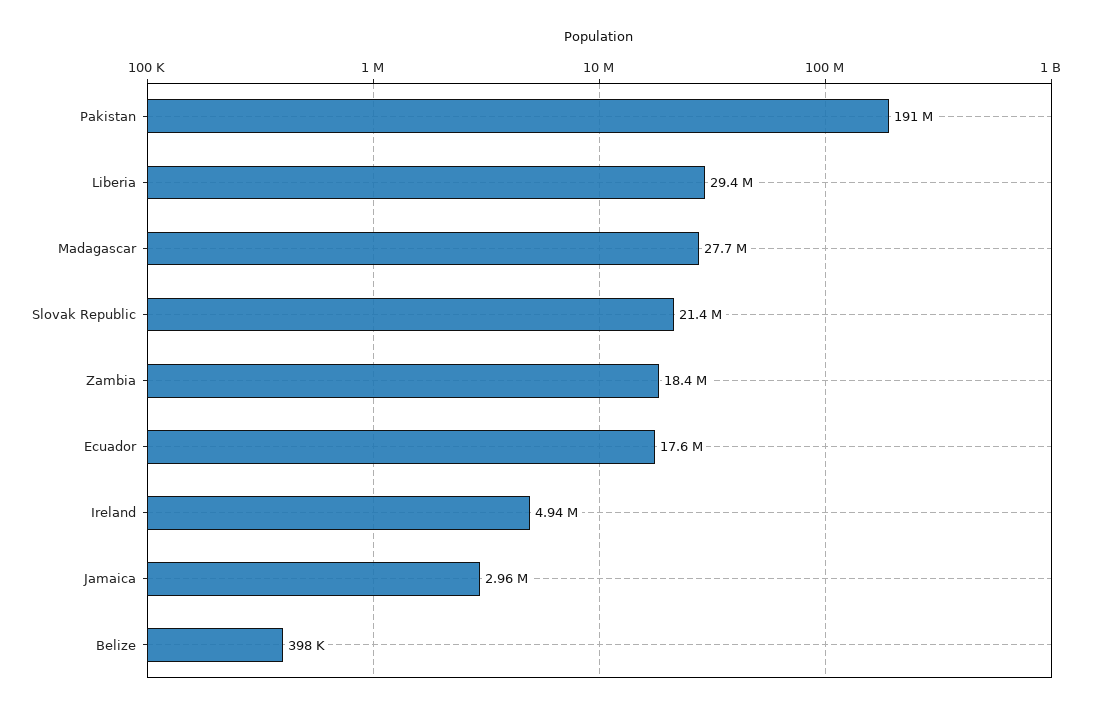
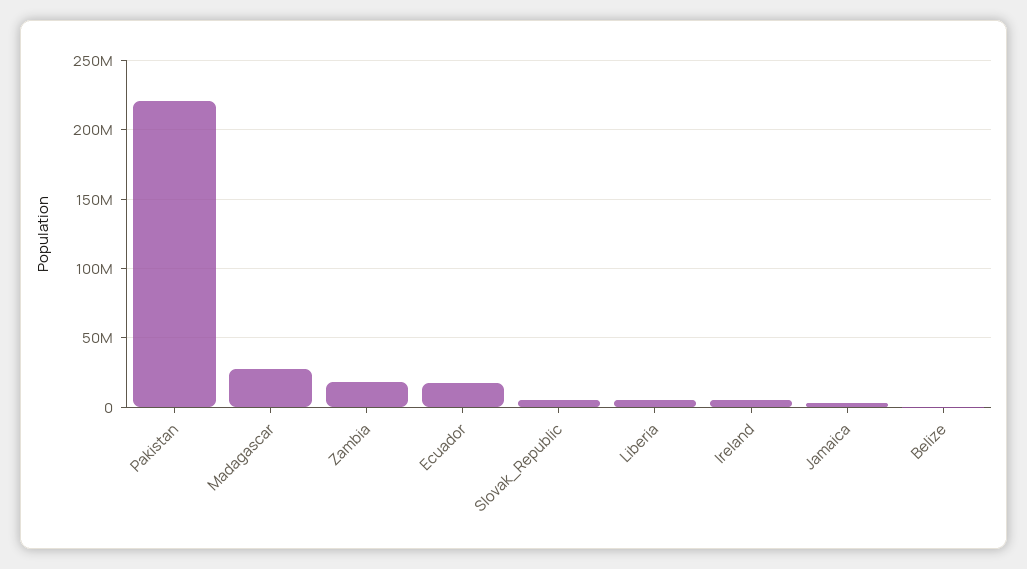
Pakistan: 191000000 -> 220000000
Liberia: 29400000 -> 5000000
Slovak Republic: 21400000 -> 5000000

